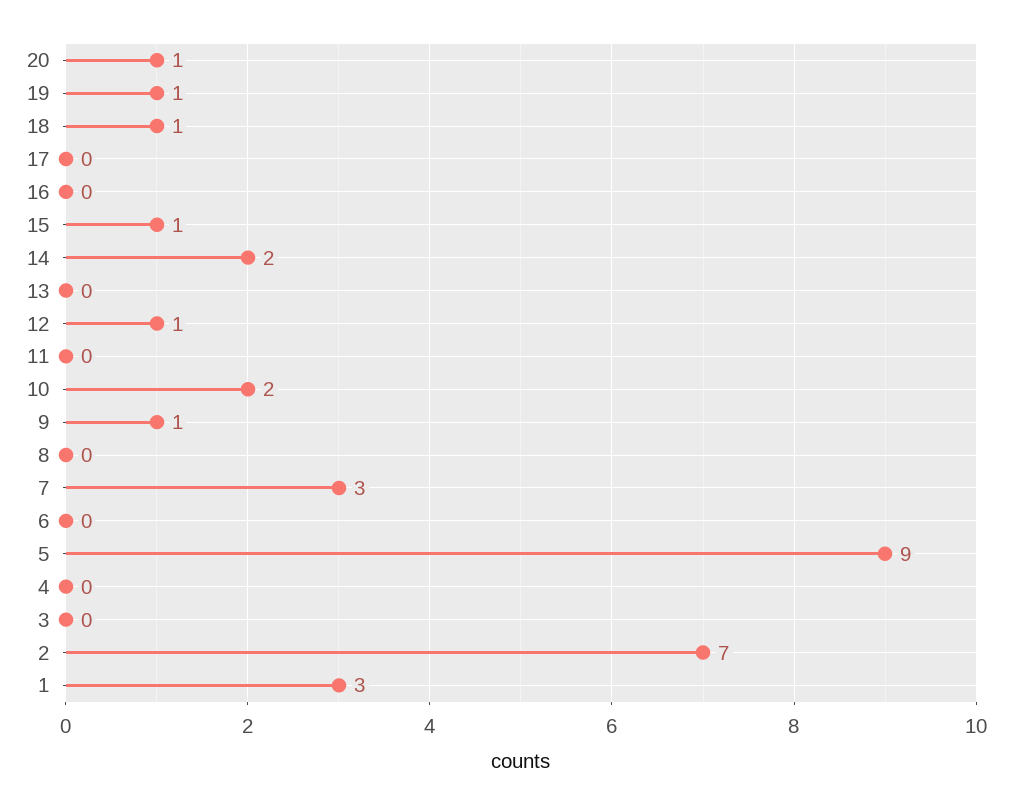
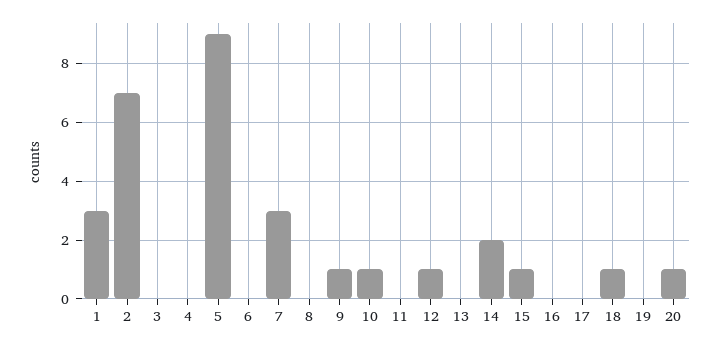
19: 1 -> 0
10: 2 -> 1

